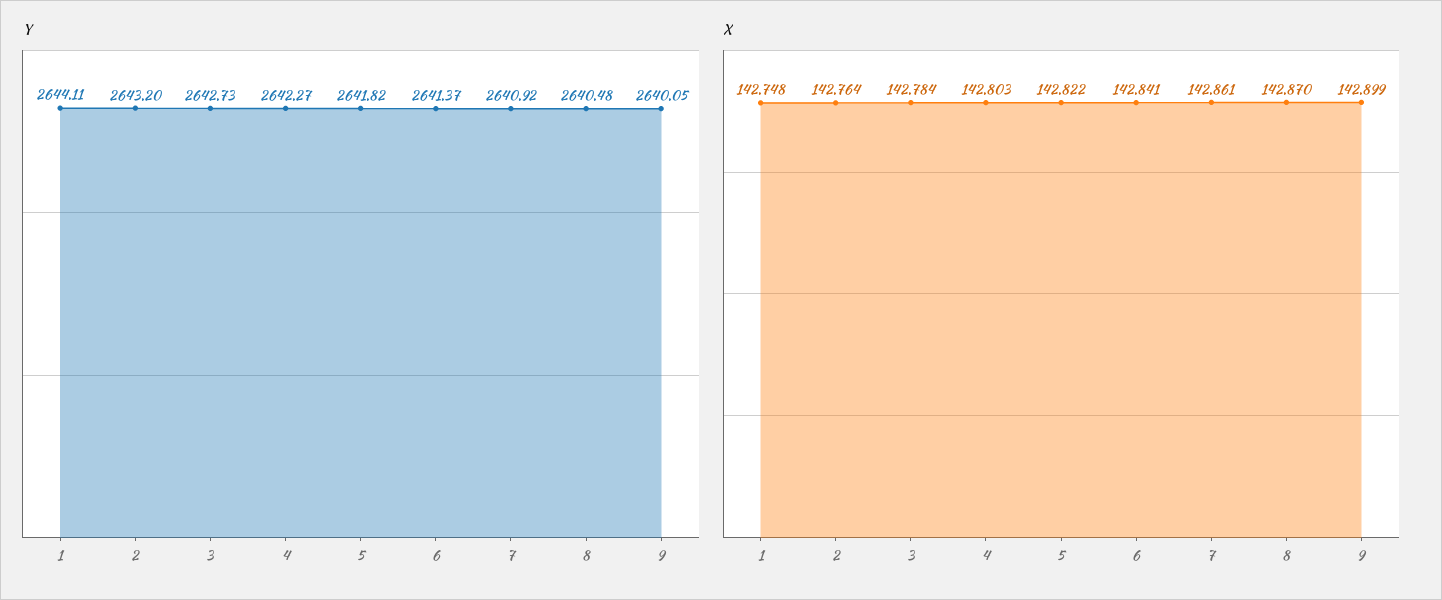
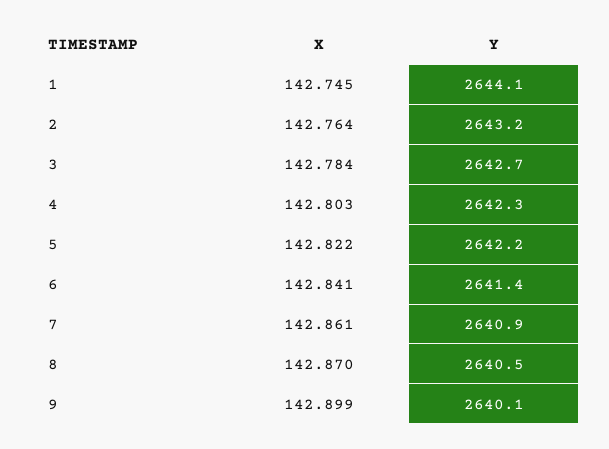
Y, 5: 2641.82 -> 2642.2
X, 1: 142.748 -> 142.745

